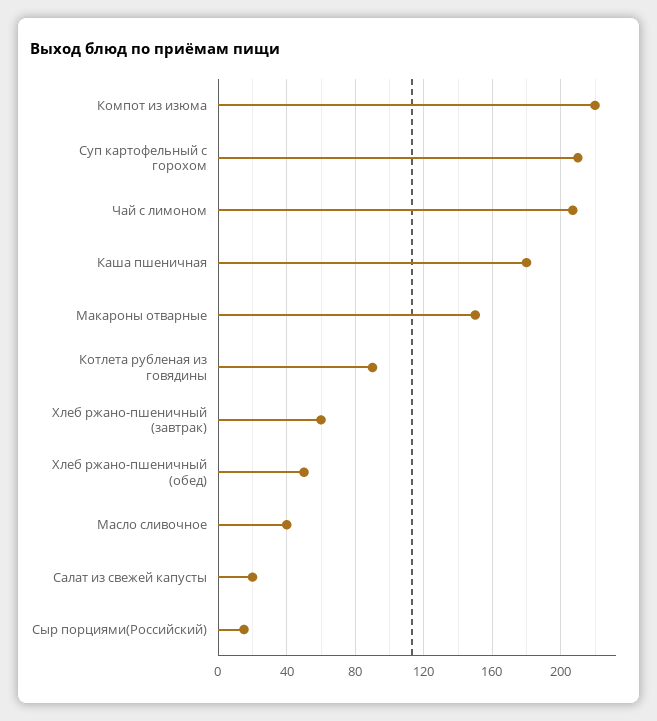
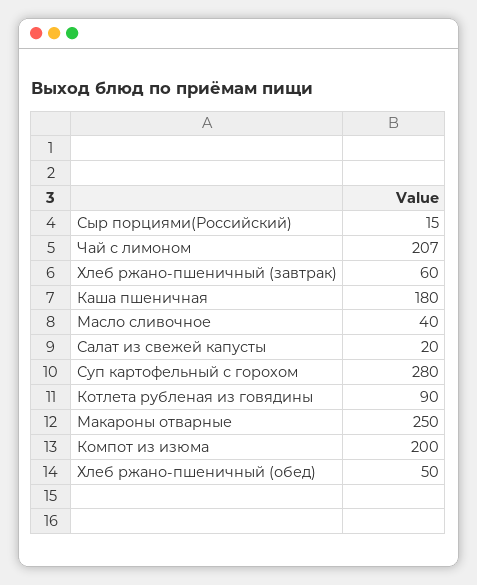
Компот из изюма: 220 -> 200
Суп картофельный с горохом: 210 -> 280
Макароны отварные: 150 -> 250

